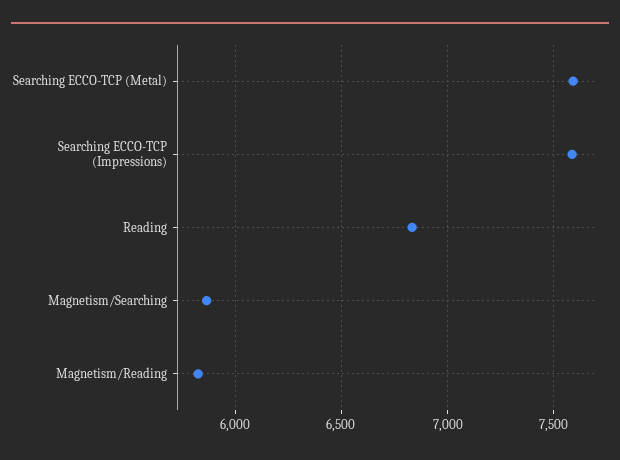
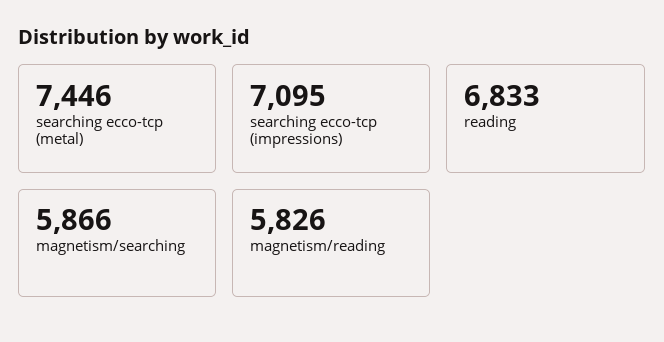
Searching ECCO-TCP (Metal): 7600 -> 7446
Searching ECCO-TCP (Impressions): 7600 -> 7095

